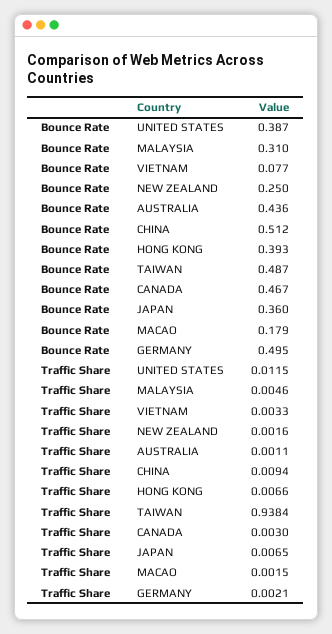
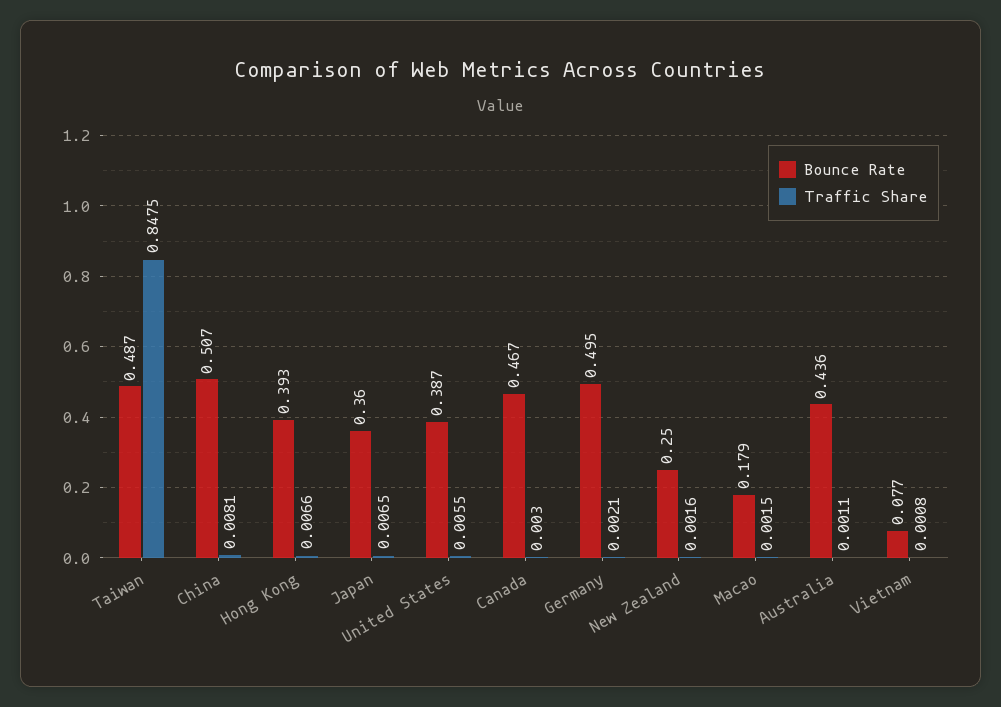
Bounce Rate, MALAYSIA: 0.31 -> none
Bounce Rate, CHINA: 0.512 -> 0.507
Traffic Share, UNITED STATES: 0.0115 -> 0.0055
Traffic Share, MALAYSIA: 0.0046 -> none
Traffic Share, VIETNAM: 0.0033 -> 0.0008
Traffic Share, CHINA: 0.0094 -> 0.0081
Traffic Share, TAIWAN: 0.9384 -> 0.8475

